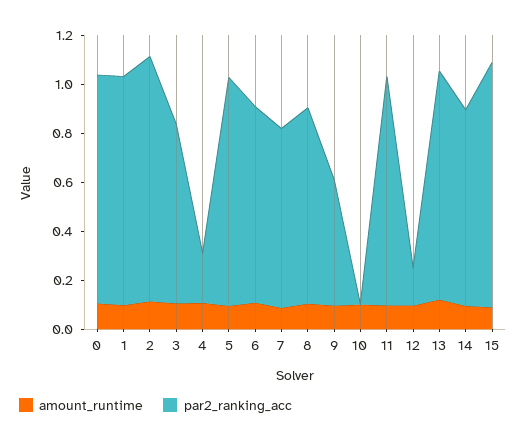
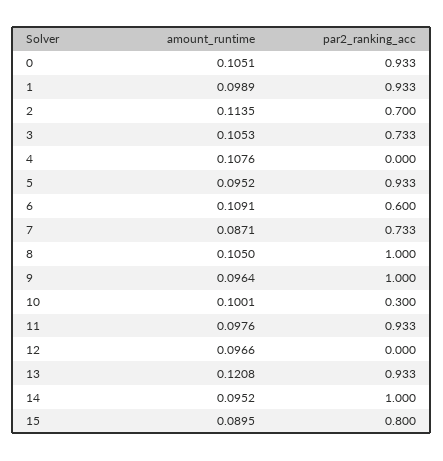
par2_ranking_acc, 2: 1 -> 0.7
par2_ranking_acc, 4: 0.2 -> 0
par2_ranking_acc, 6: 0.8 -> 0.6
par2_ranking_acc, 8: 0.8 -> 1
par2_ranking_acc, 9: 0.5 -> 1
par2_ranking_acc, 10: 0 -> 0.3
par2_ranking_acc, 12: 0.15 -> 0
par2_ranking_acc, 14: 0.8 -> 1
par2_ranking_acc, 15: 1 -> 0.8

